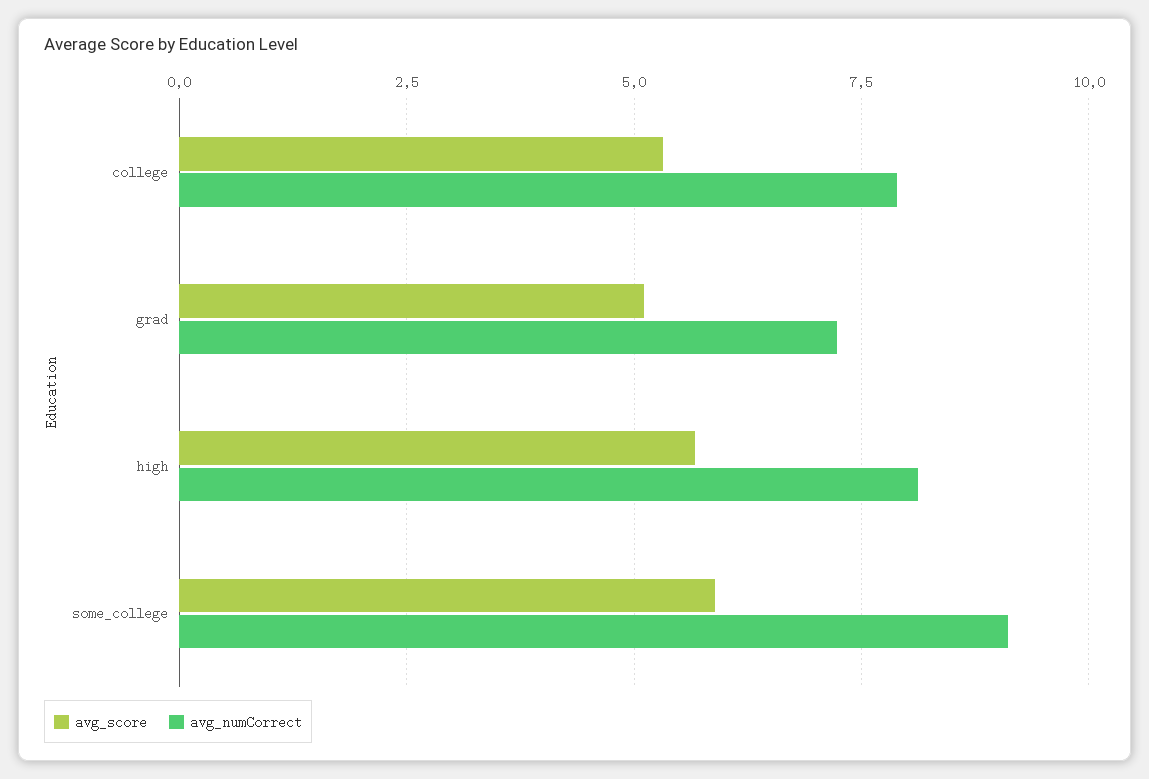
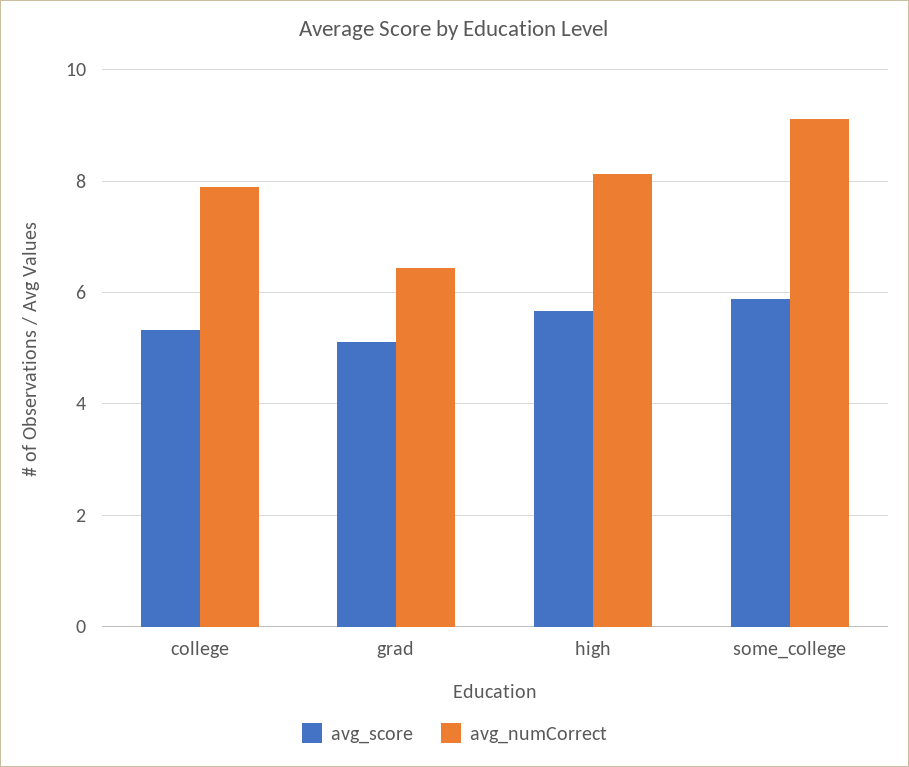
avg_numCorrect, grad: 7.25 -> 6.4

